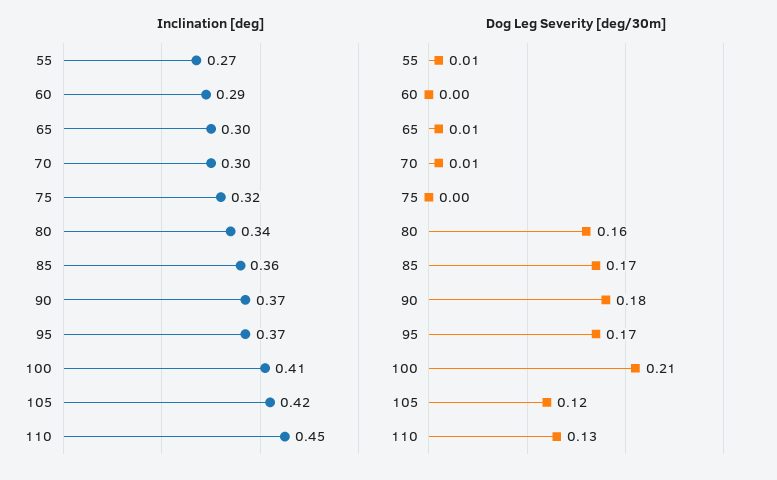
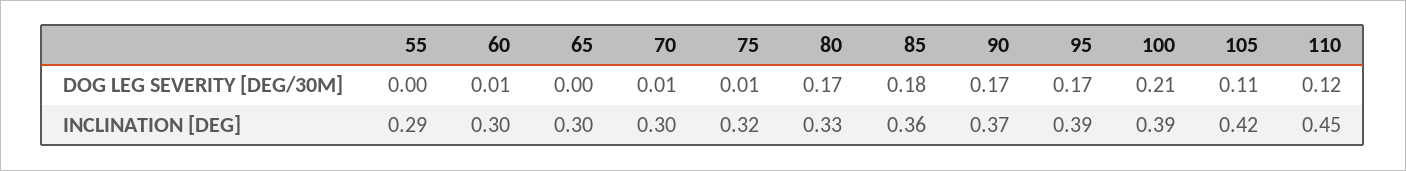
Inclination [deg], 55: 0.27 -> 0.29
Inclination [deg], 60: 0.29 -> 0.3
Inclination [deg], 80: 0.34 -> 0.33
Inclination [deg], 95: 0.37 -> 0.39
Inclination [deg], 100: 0.41 -> 0.39
Dog Leg Severity [deg/30m], 55: 0.01 -> 0
Dog Leg Severity [deg/30m], 60: 0 -> 0.01
Dog Leg Severity [deg/30m], 65: 0.01 -> 0
Dog Leg Severity [deg/30m], 75: 0 -> 0.01
Dog Leg Severity [deg/30m], 80: 0.16 -> 0.17
Dog Leg Severity [deg/30m], 85: 0.17 -> 0.18
Dog Leg Severity [deg/30m], 90: 0.18 -> 0.17
Dog Leg Severity [deg/30m], 105: 0.12 -> 0.11
Dog Leg Severity [deg/30m], 110: 0.13 -> 0.12

